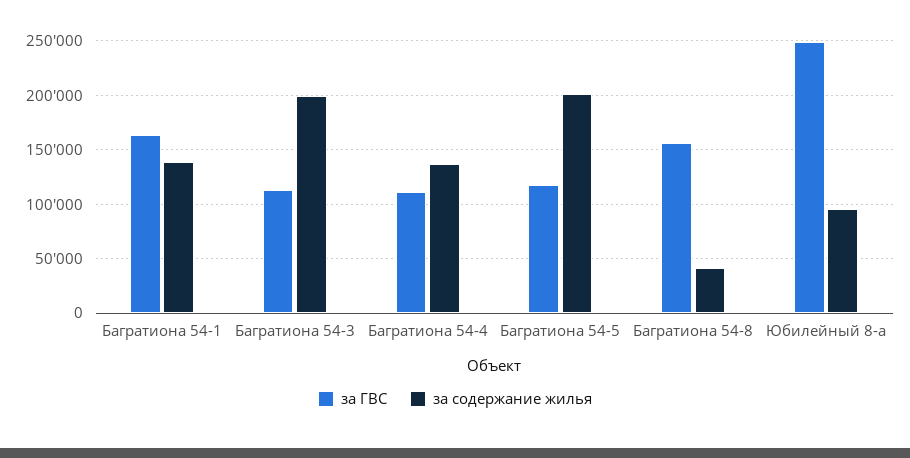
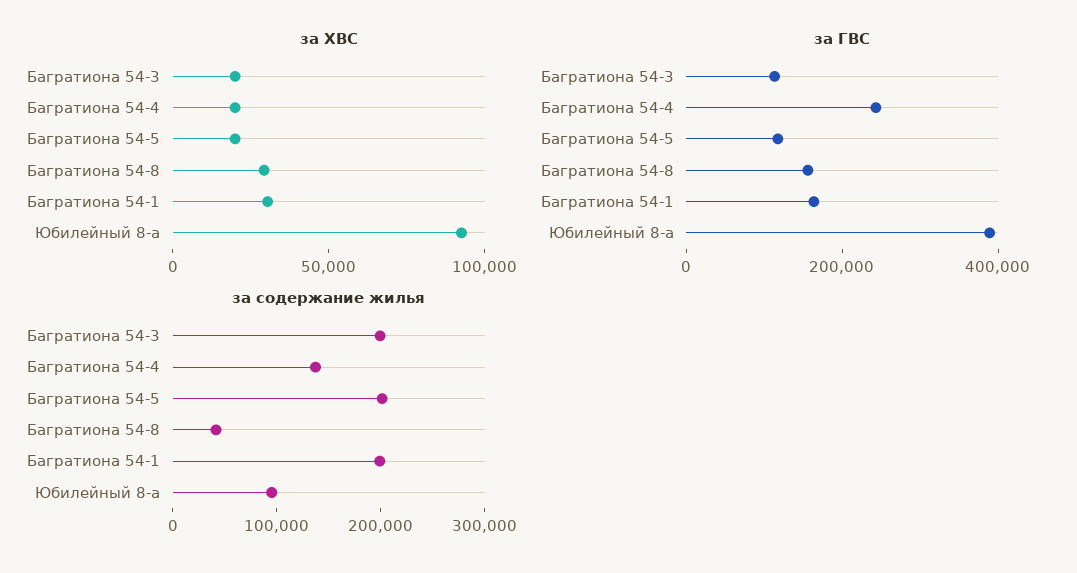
за содержание жилья, Багратиона 54-1: 140000 -> 200000
за ГВС, Багратиона 54-4: 110000 -> 250000
за ГВС, Юбилейный 8-а: 250000 -> 400000
за ХВС, Багратиона 54-3: none -> 20000
за ХВС, Багратиона 54-4: none -> 20000
за ХВС, Багратиона 54-5: none -> 20000
за ХВС, Багратиона 54-8: none -> 30000
за ХВС, Багратиона 54-1: none -> 30000
за ХВС, Юбилейный 8-а: none -> 90000

